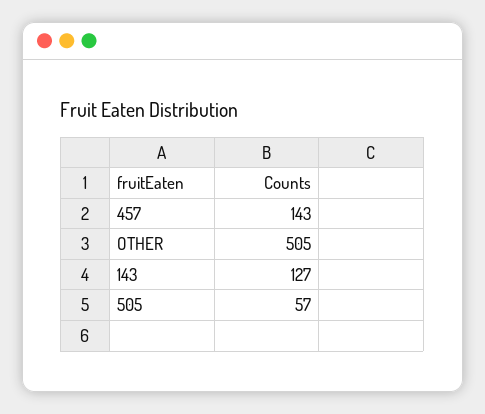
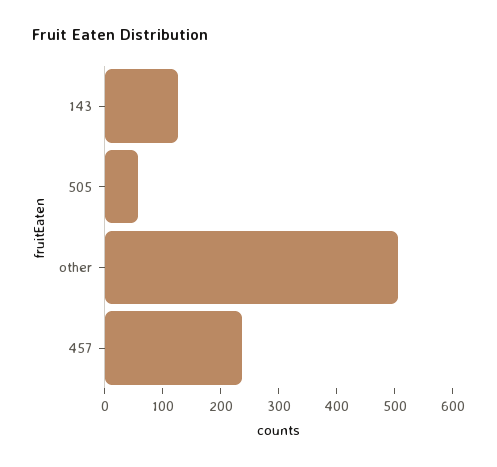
457: 143 -> 240

